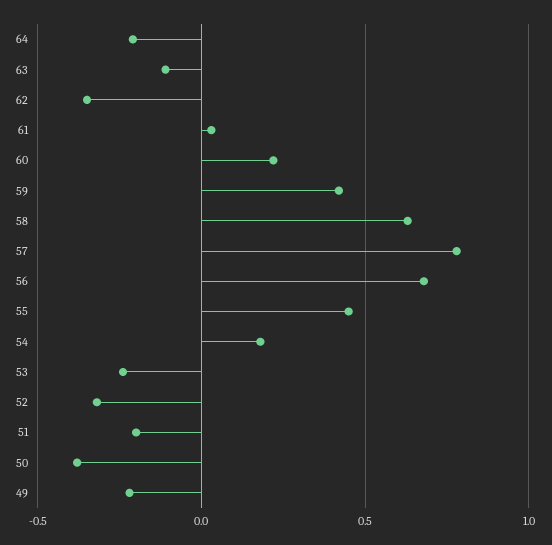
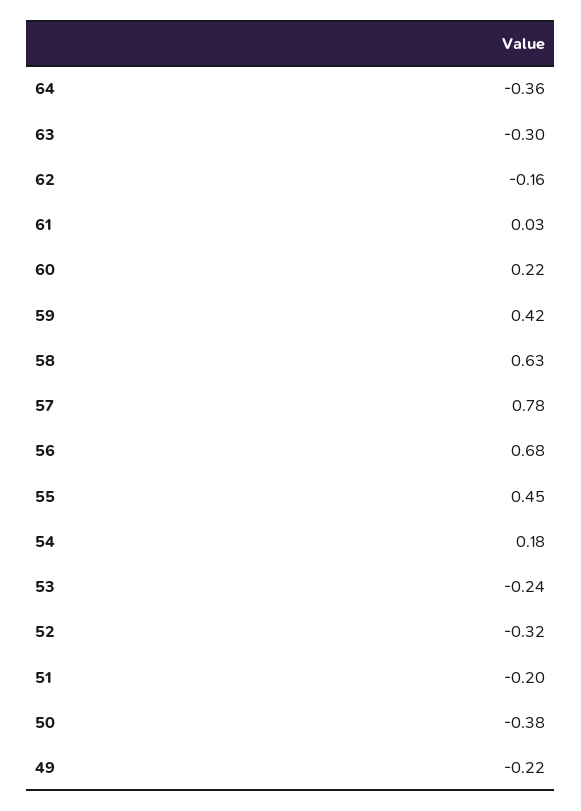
64: -0.2 -> -0.36
63: -0.1 -> -0.3
62: -0.35 -> -0.16

